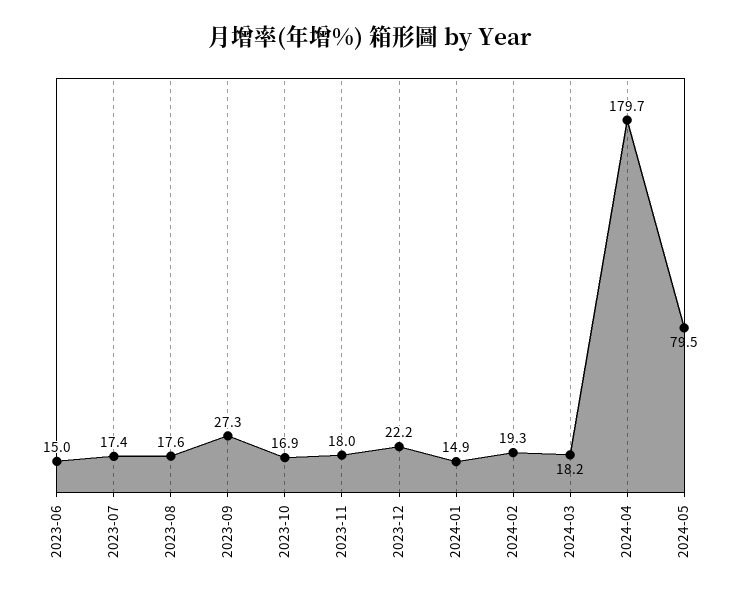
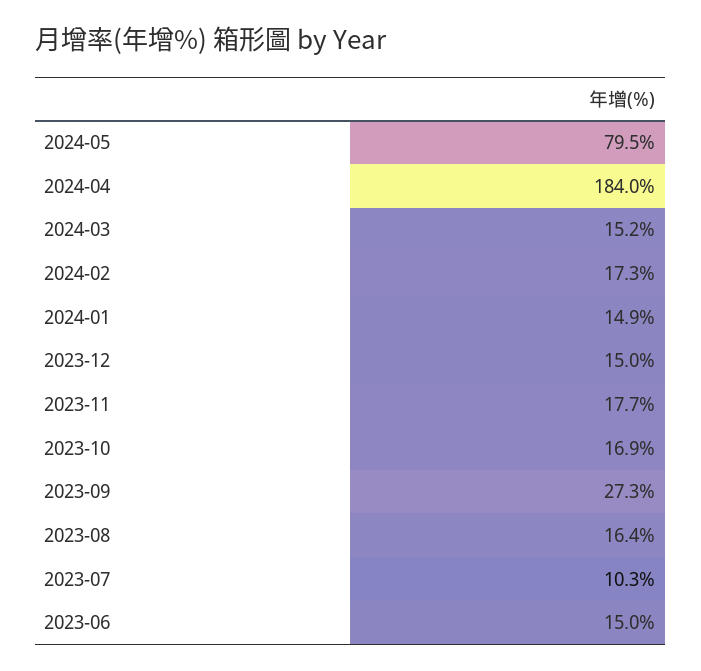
2023-07: 17.4 -> 10.3
2023-08: 17.6 -> 16.4
2023-11: 18 -> 17.7
2023-12: 22.2 -> 15
2024-02: 19.3 -> 17.3
2024-03: 18.2 -> 15.2
2024-04: 179.7 -> 184

